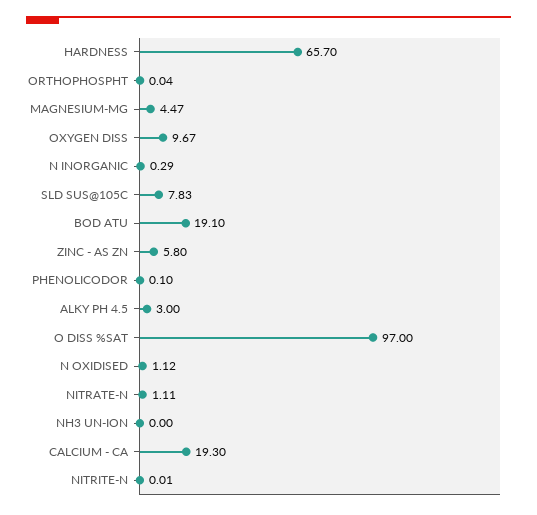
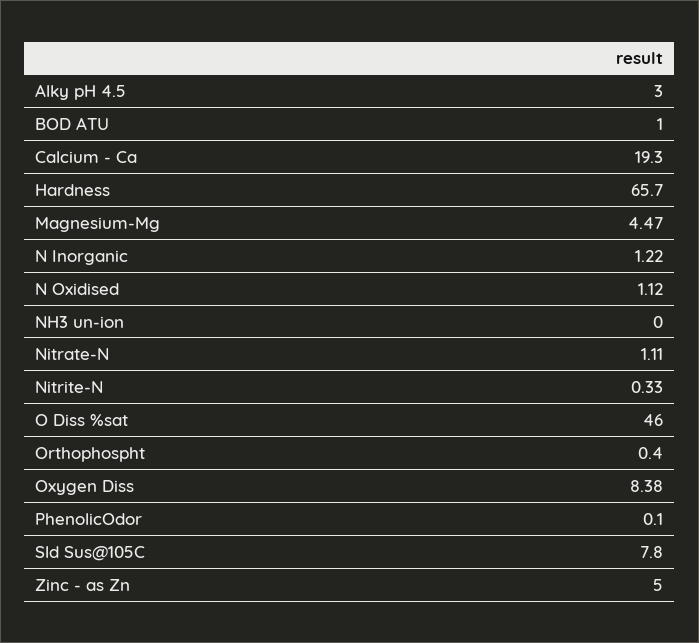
ORTHOPHOSPHT: 0.04 -> 0.4
OXYGEN DISS: 9.67 -> 8.38
N INORGANIC: 0.29 -> 1.22
SLD SUS@105C: 7.83 -> 7.8
BOD ATU: 19.1 -> 1
ZINC - AS ZN: 5.8 -> 5
O DISS %SAT: 97 -> 46
NITRITE-N: 0.01 -> 0.33

